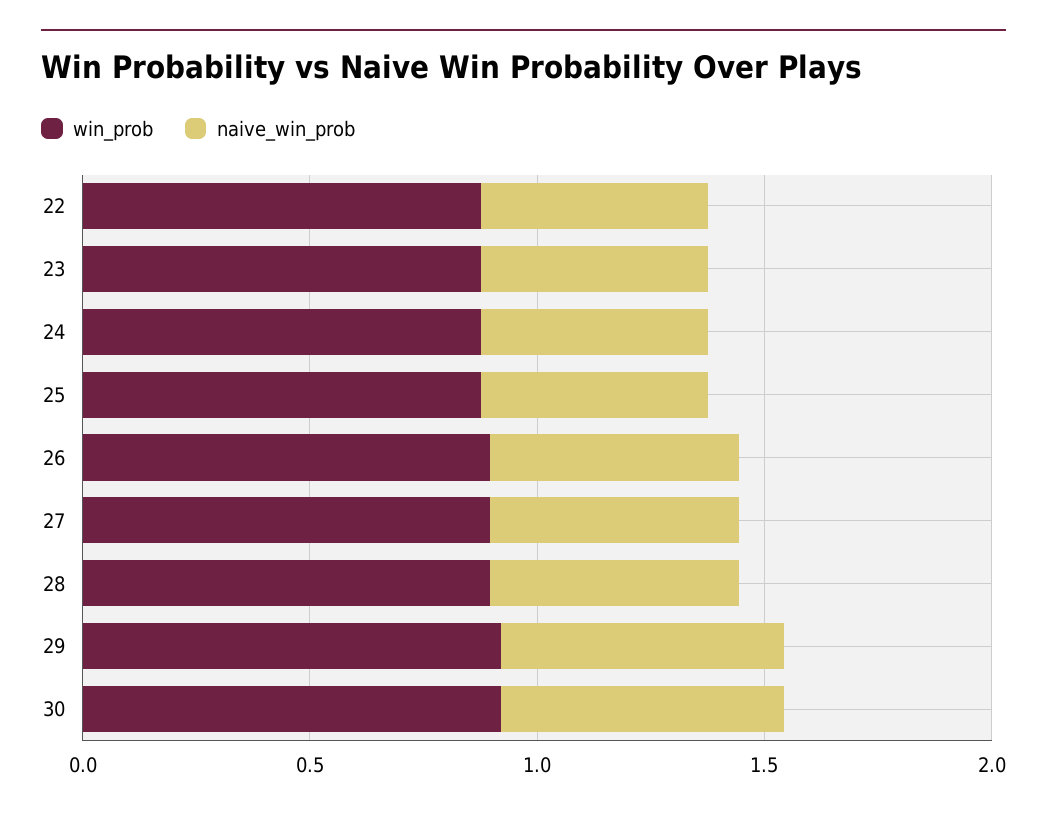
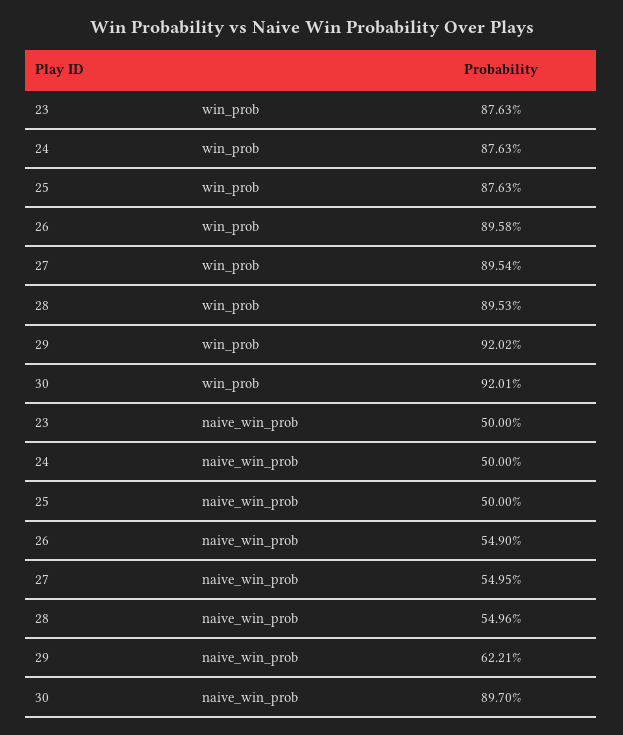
win_prob, 22: 0.9 -> none
naive_win_prob, 22: 0.5 -> none
naive_win_prob, 30: 0.6 -> 0.897

